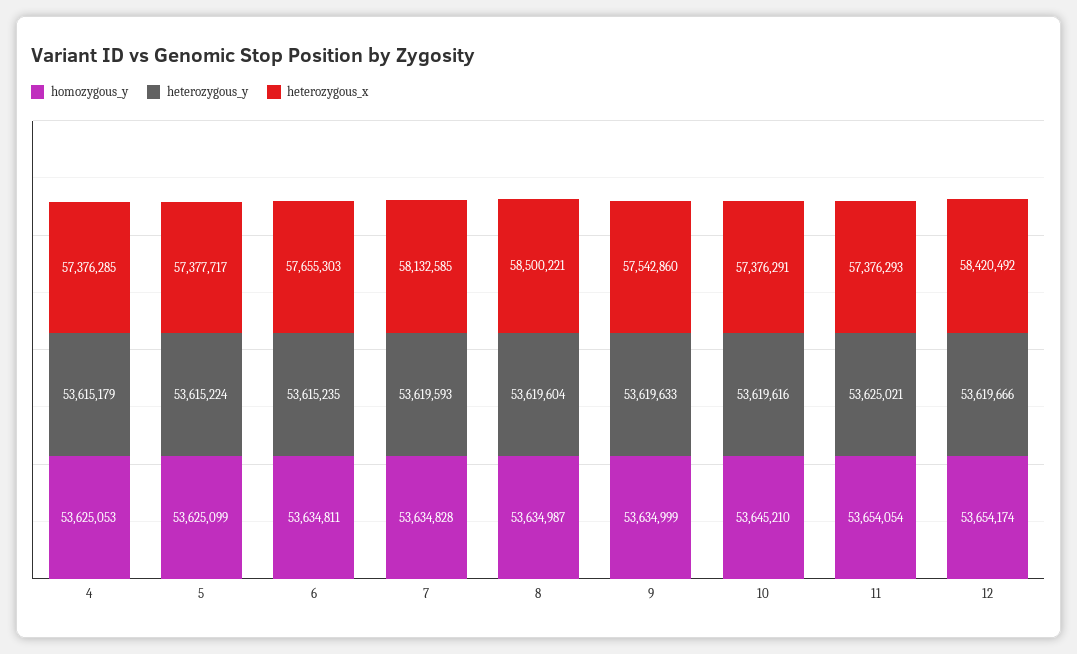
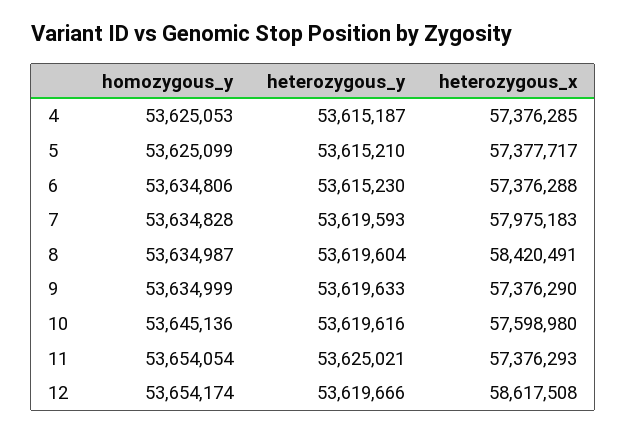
heterozygous_y, 4: 53615179 -> 53615187
heterozygous_y, 5: 53615224 -> 53615210
homozygous_y, 6: 53634811 -> 53634806
heterozygous_y, 6: 53615235 -> 53615230
heterozygous_x, 6: 57655303 -> 57376288
heterozygous_x, 7: 58132585 -> 57975183
heterozygous_x, 8: 58500221 -> 58420491
heterozygous_x, 9: 57542860 -> 57376290
homozygous_y, 10: 53645210 -> 53645136
heterozygous_x, 10: 57376291 -> 57598980
heterozygous_x, 12: 58420492 -> 58617508

